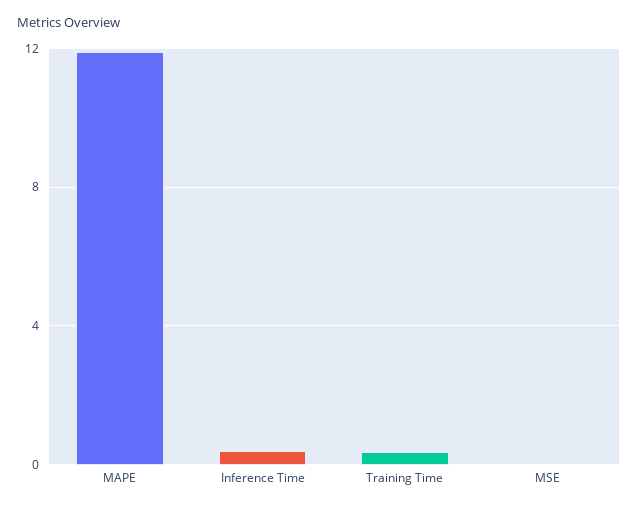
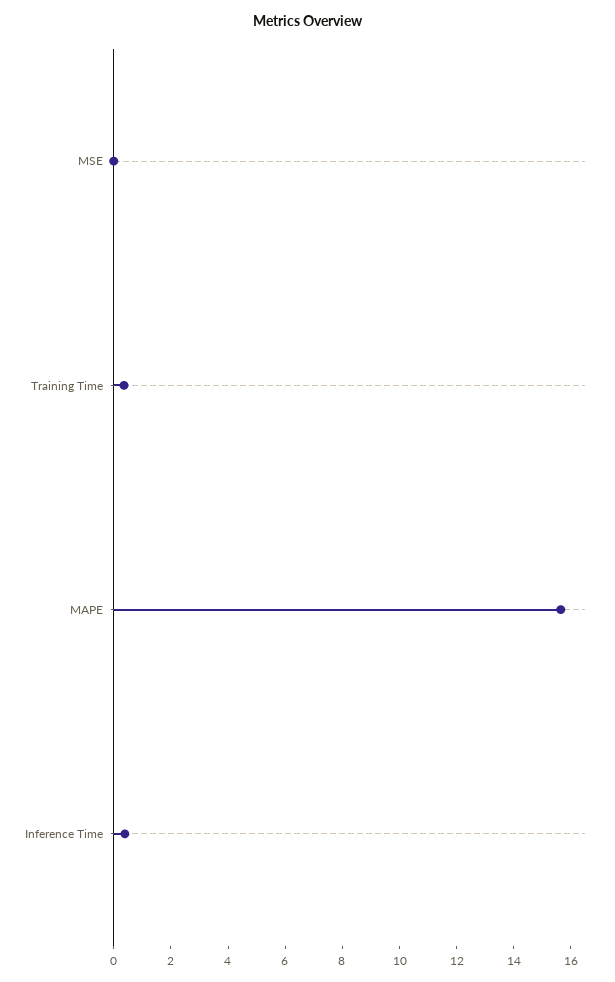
MAPE: 12 -> 15.5

